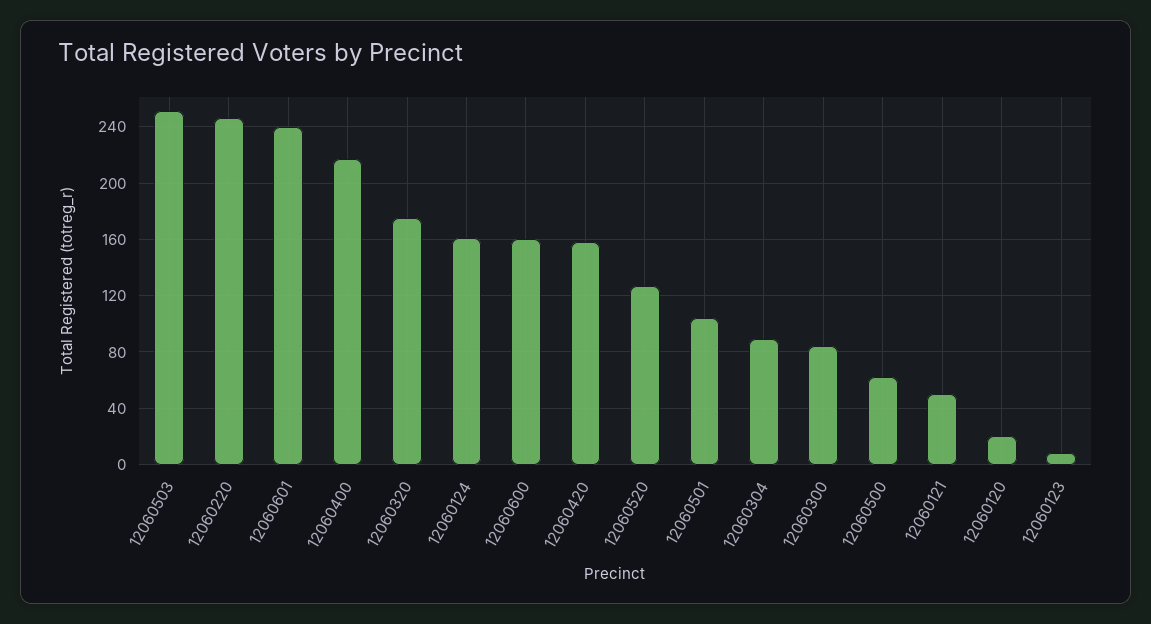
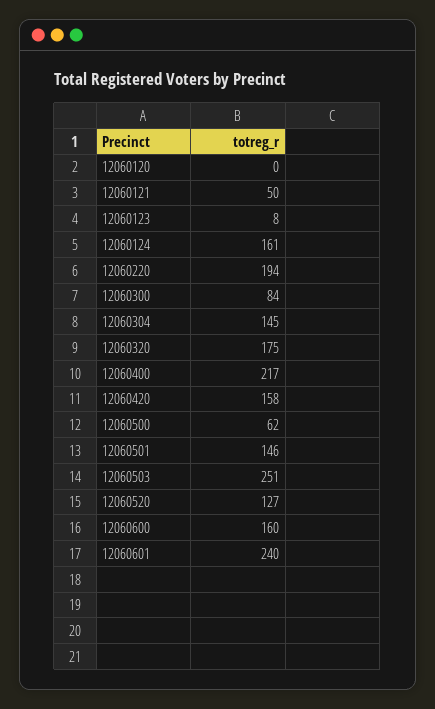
12060220: 245 -> 194
12060501: 105 -> 146
12060304: 90 -> 145
12060120: 20 -> 0

